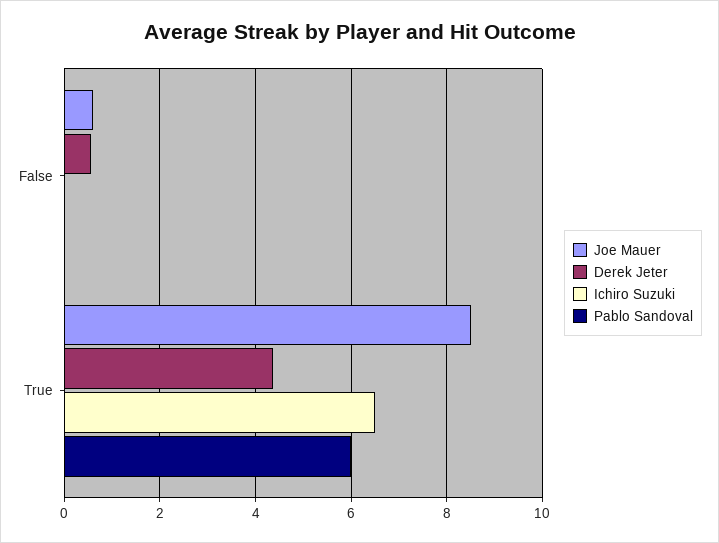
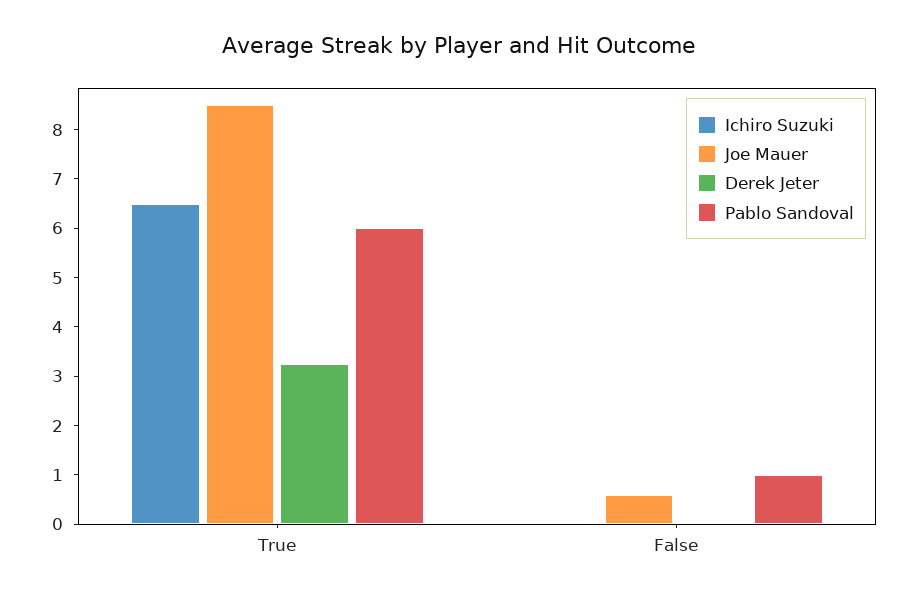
Derek Jeter, False: 0.6 -> 0
Pablo Sandoval, False: 0 -> 1
Derek Jeter, True: 4.4 -> 3.2

